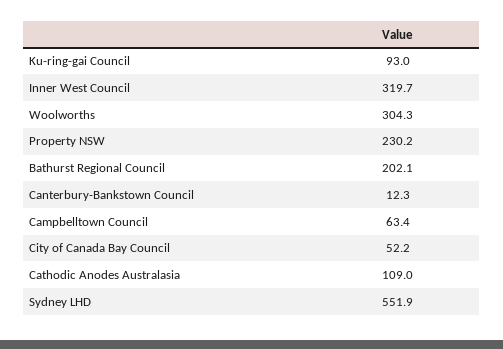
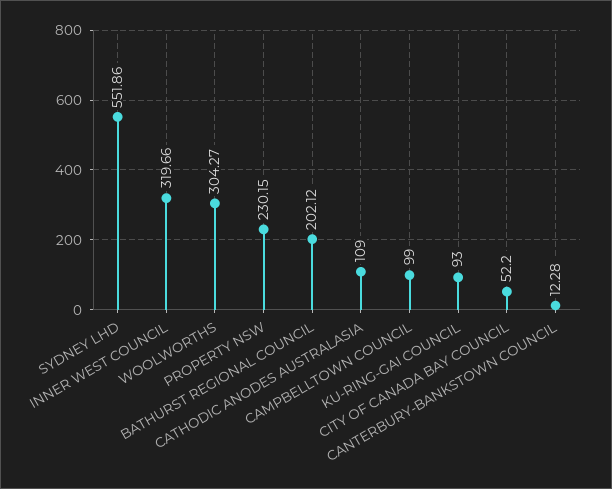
Campbelltown Council: 63.4 -> 99

